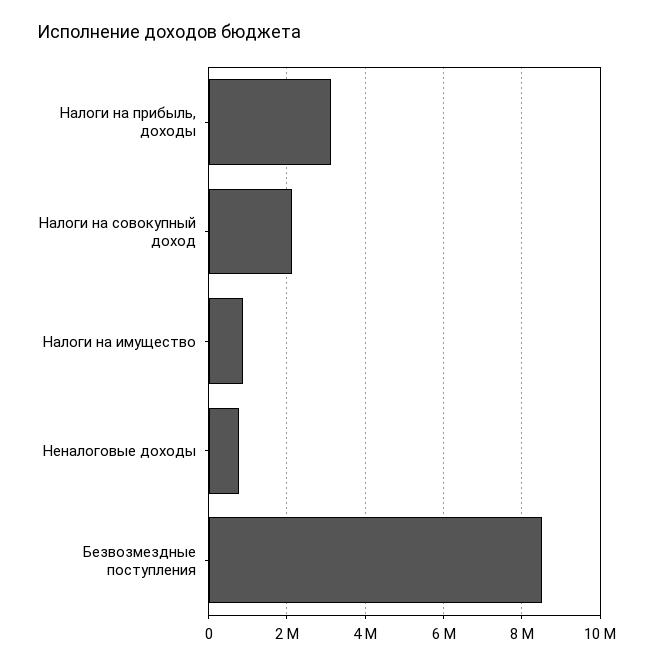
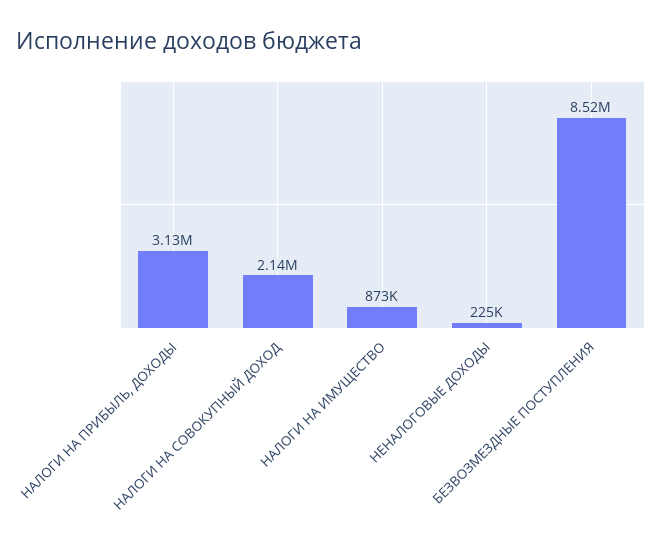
Неналоговые доходы: 800000 -> 225000

